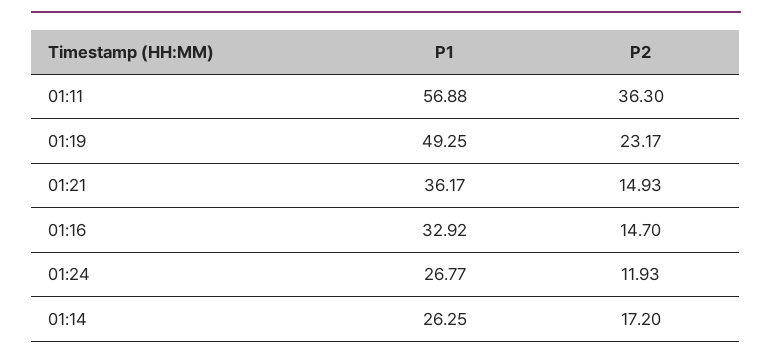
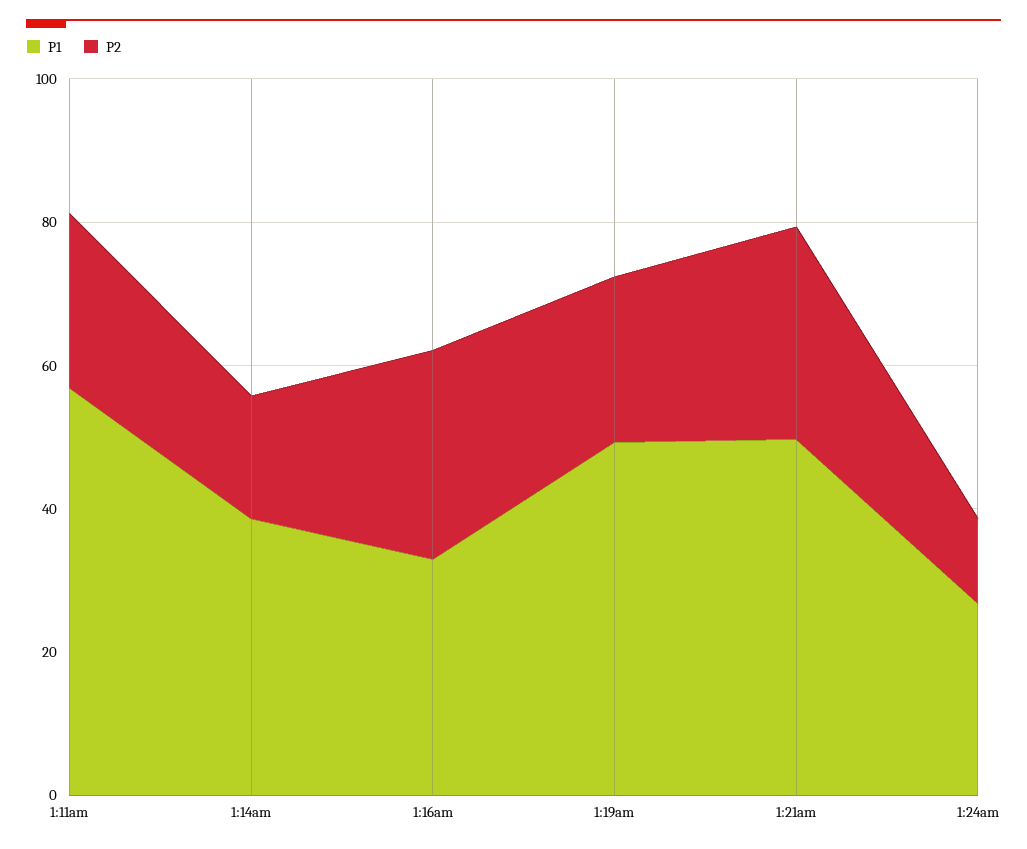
P2, 01:11: 36.3 -> 25
P1, 01:21: 36.17 -> 50
P2, 01:21: 14.93 -> 30
P2, 01:16: 14.7 -> 30
P1, 01:14: 26.25 -> 40

